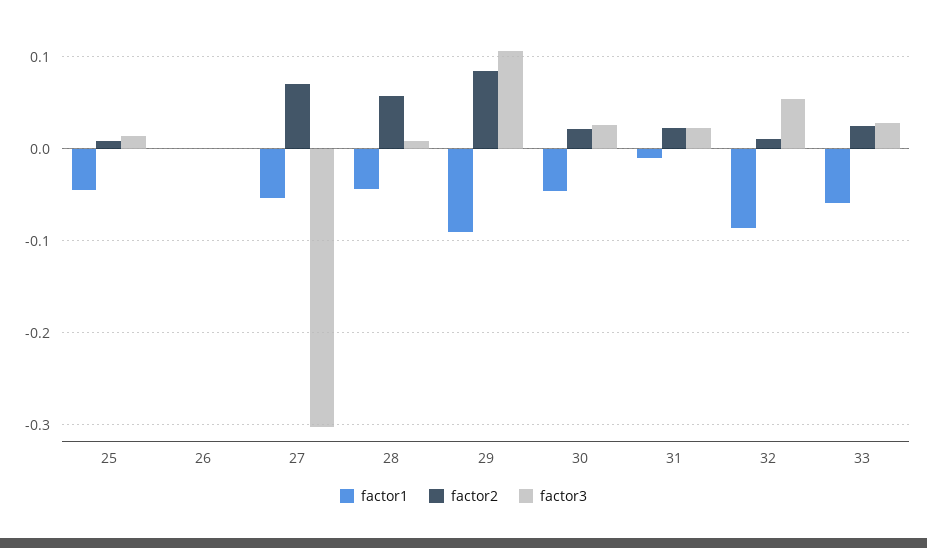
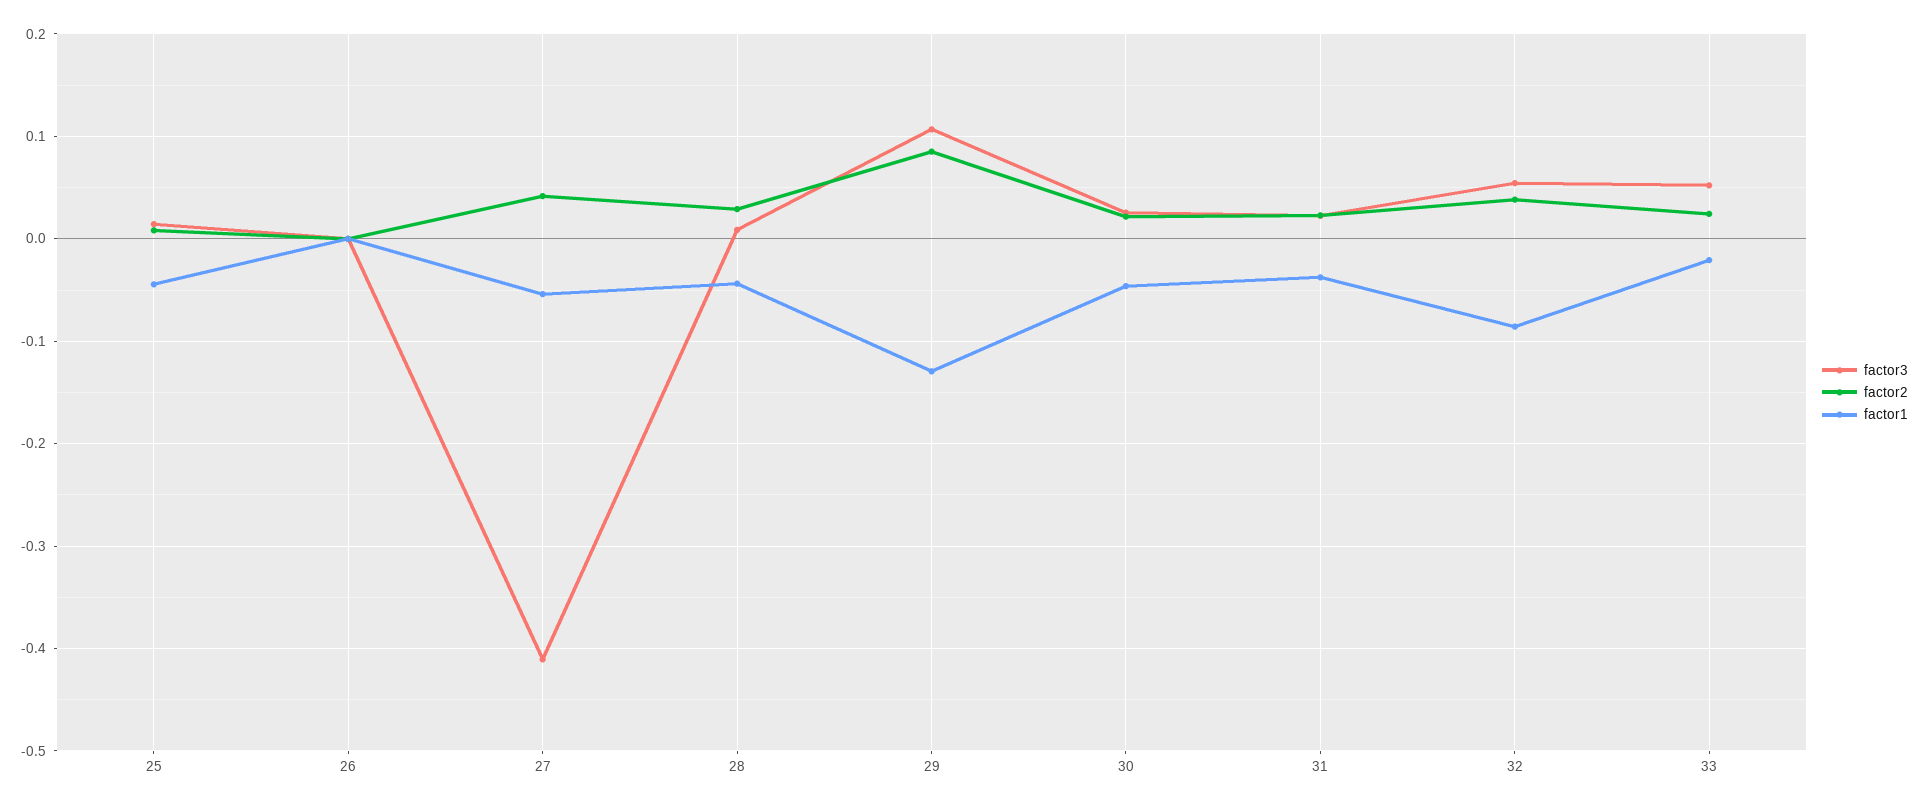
factor2, 27: 0.07 -> 0.04
factor3, 27: -0.3 -> -0.41
factor2, 28: 0.06 -> 0.03
factor1, 29: -0.09 -> -0.13
factor1, 31: -0.01 -> -0.04
factor2, 32: 0.01 -> 0.04
factor1, 33: -0.06 -> -0.02
factor3, 33: 0.03 -> 0.05

